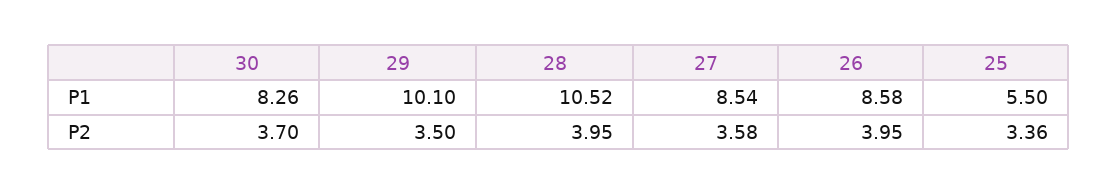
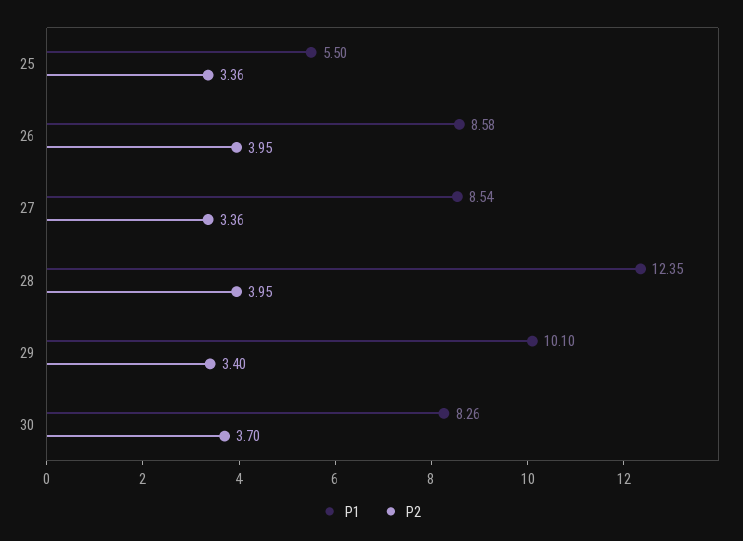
P1, 28: 10.52 -> 12.35
P2, 29: 3.5 -> 3.4
P2, 27: 3.58 -> 3.36

